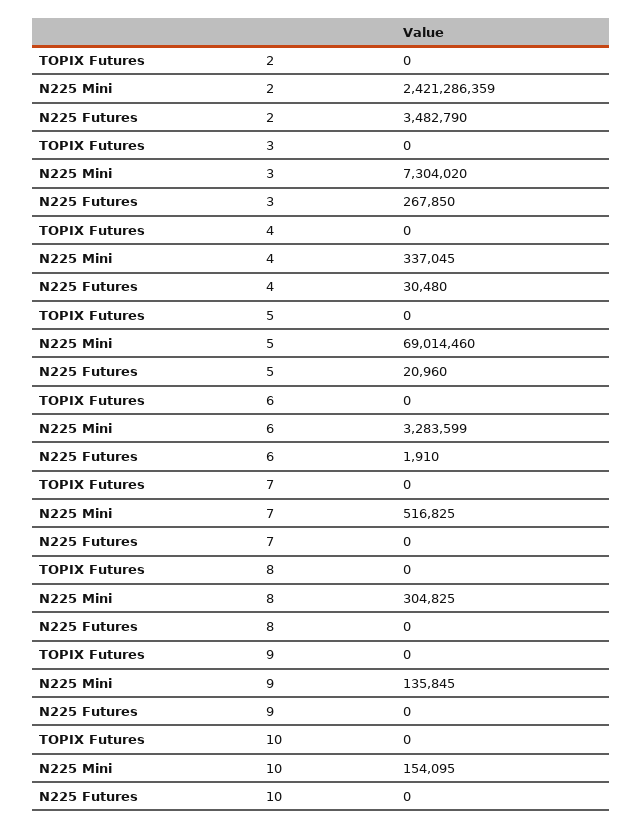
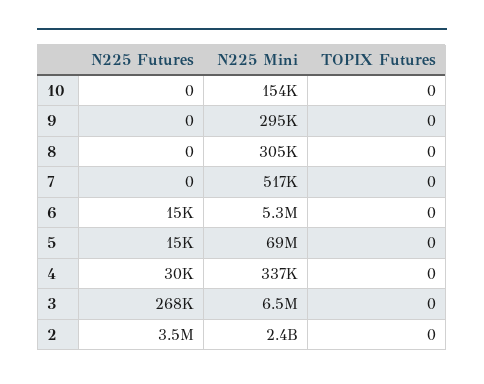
N225 Mini, 3: 7304020 -> 6500000
N225 Futures, 5: 20960 -> 15000
N225 Mini, 6: 3283599 -> 5300000
N225 Futures, 6: 1910 -> 15000
N225 Mini, 9: 135845 -> 295000

